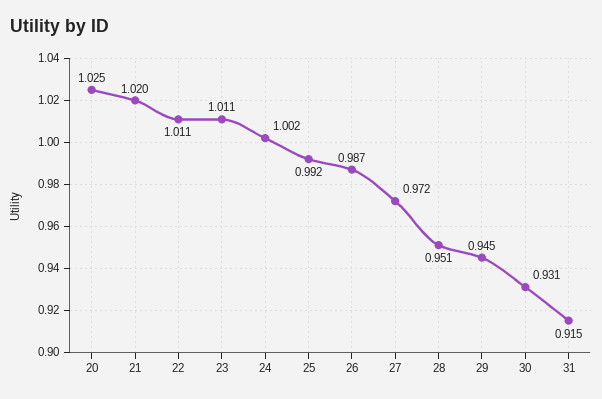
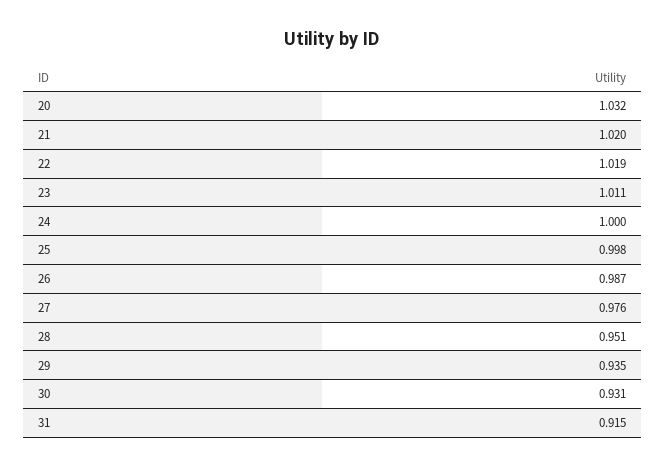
20: 1.025 -> 1.032
22: 1.011 -> 1.019
24: 1.002 -> 1
25: 0.992 -> 0.998
27: 0.972 -> 0.976
29: 0.945 -> 0.935

